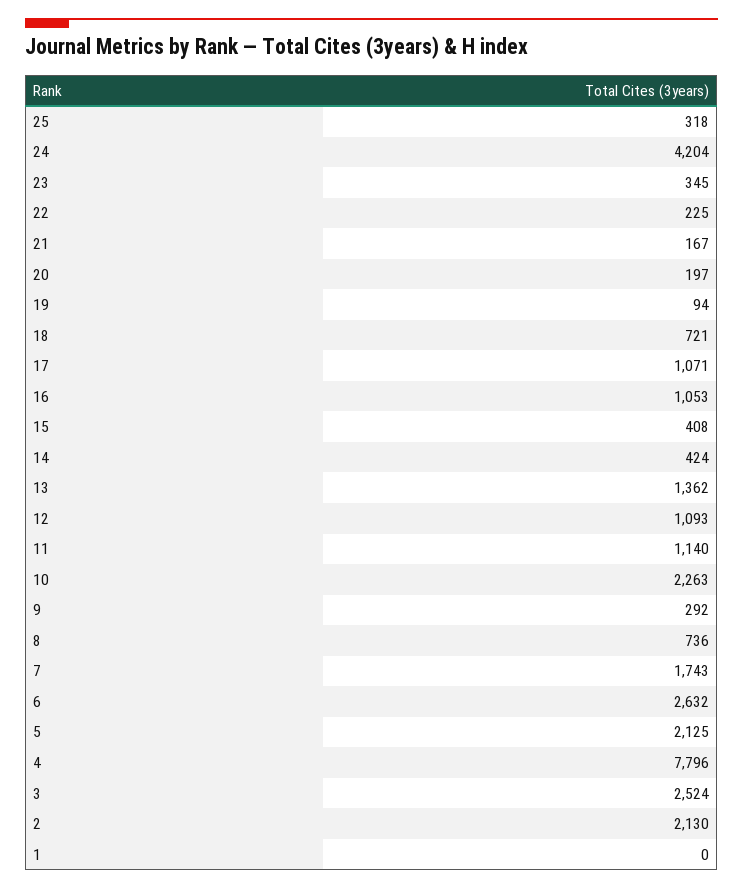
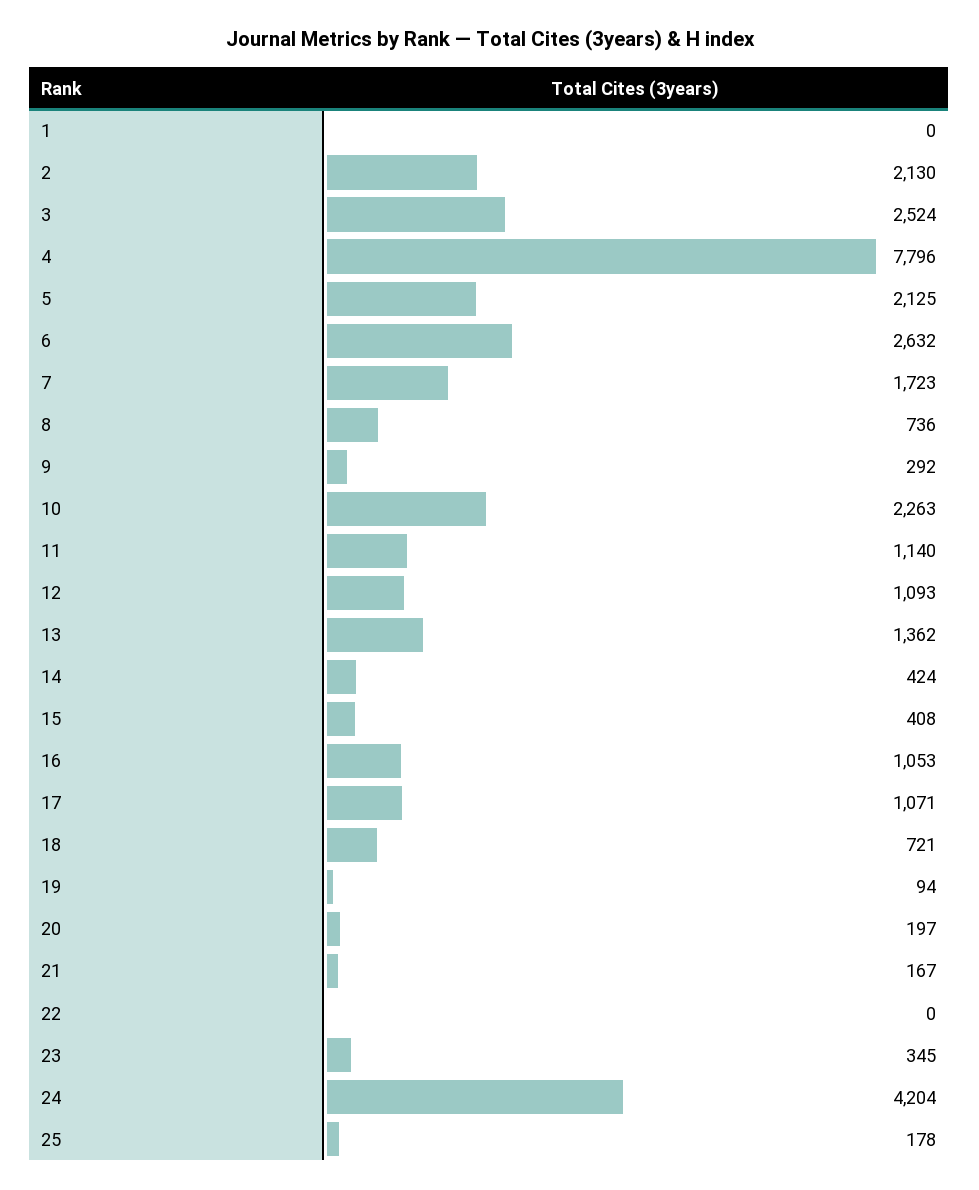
25: 318 -> 178
22: 225 -> 0
7: 1743 -> 1723

